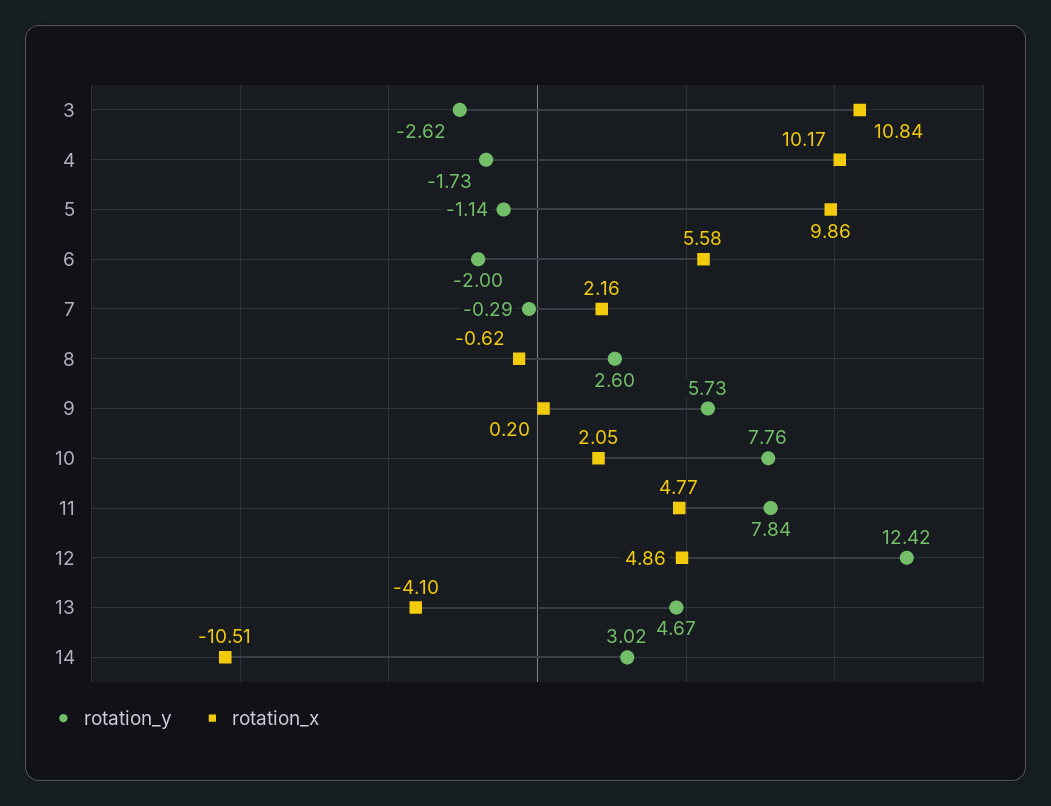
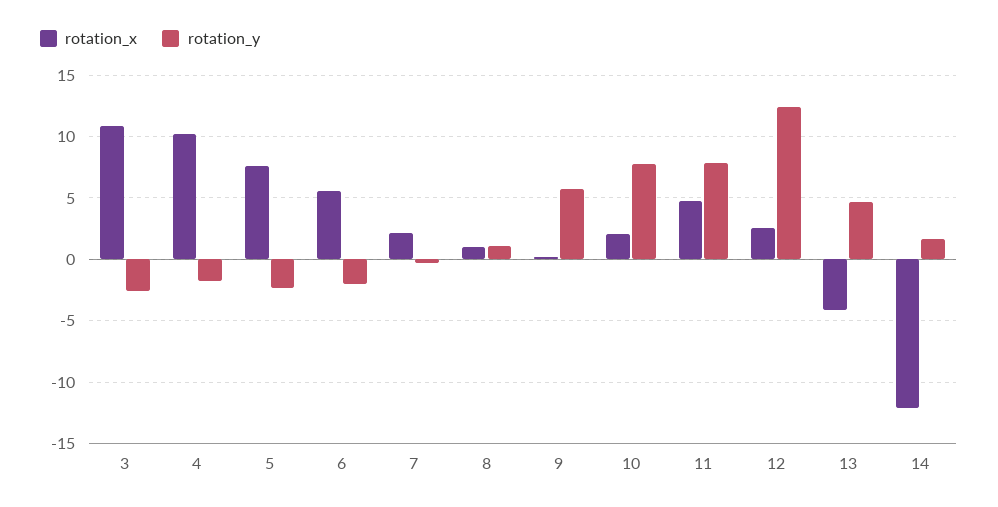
rotation_y, 5: -1.14 -> -2.5
rotation_x, 5: 9.86 -> 7.5
rotation_y, 8: 2.6 -> 1
rotation_x, 8: -0.62 -> 1
rotation_x, 12: 4.86 -> 2.5
rotation_y, 14: 3.02 -> 1.5
rotation_x, 14: -10.51 -> -12

